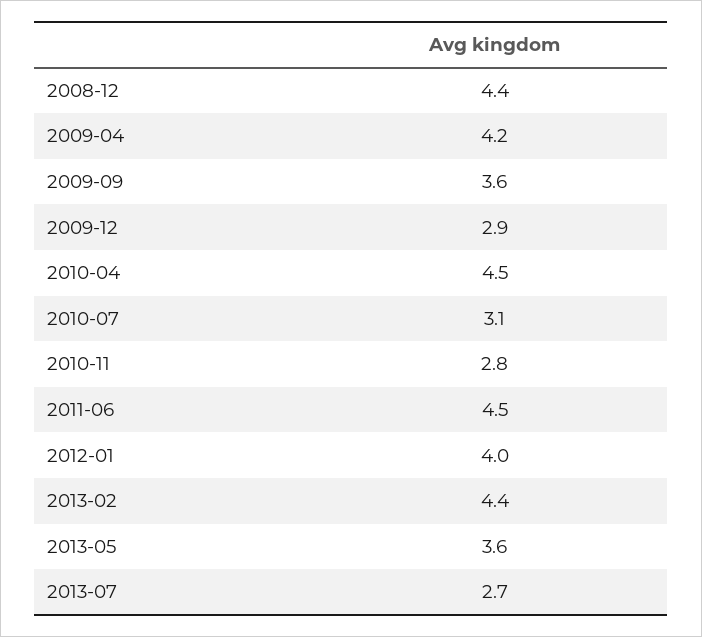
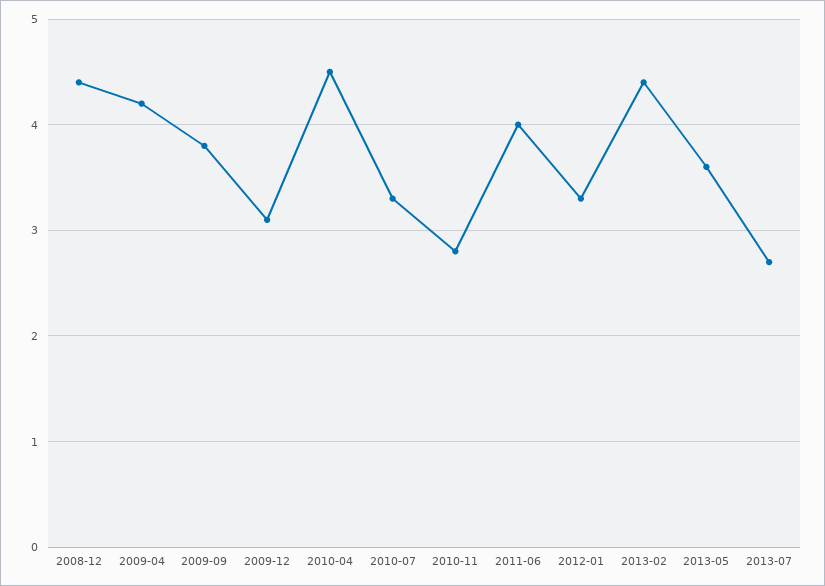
2009-09: 3.6 -> 3.8
2009-12: 2.9 -> 3.1
2010-07: 3.1 -> 3.3
2011-06: 4.5 -> 4
2012-01: 4 -> 3.3

